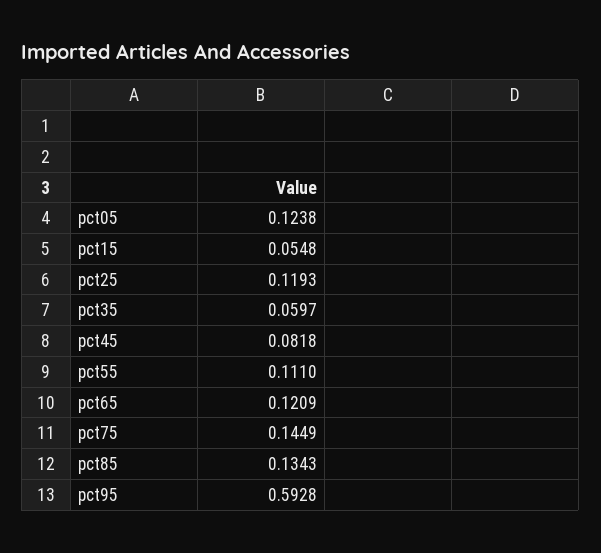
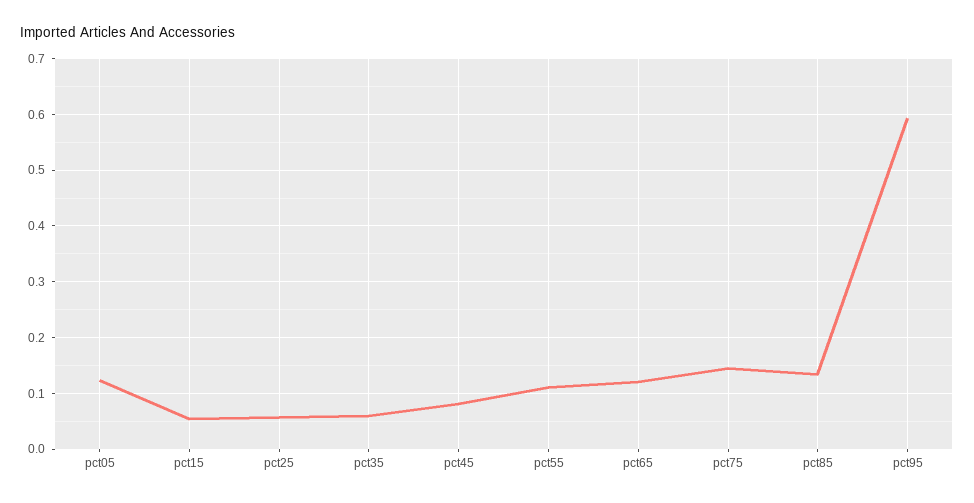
pct25: 0.1193 -> 0.06

